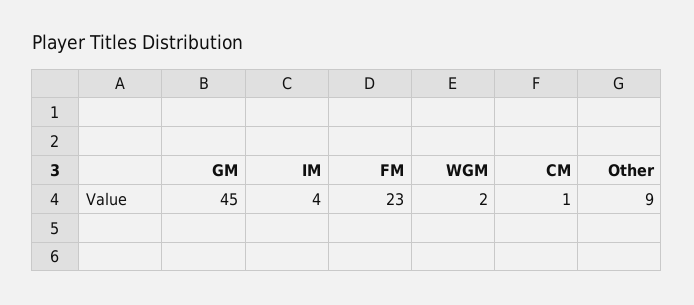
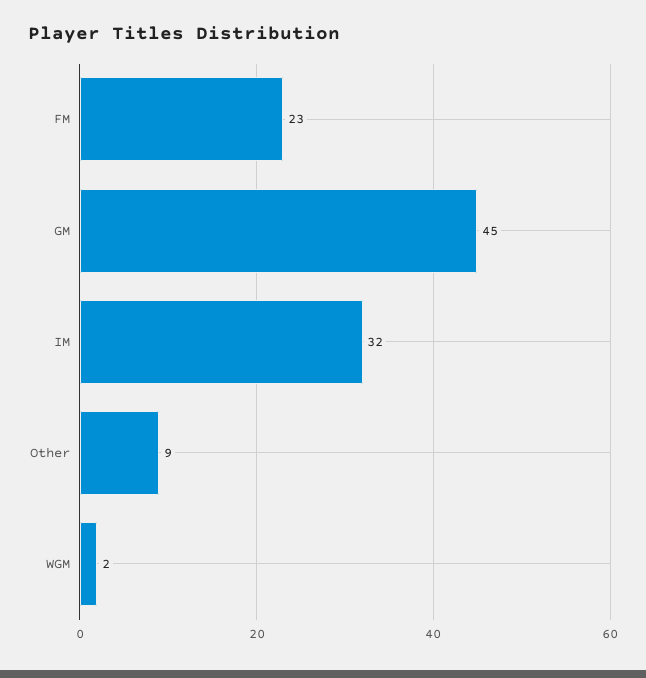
IM: 4 -> 32
CM: 1 -> none

